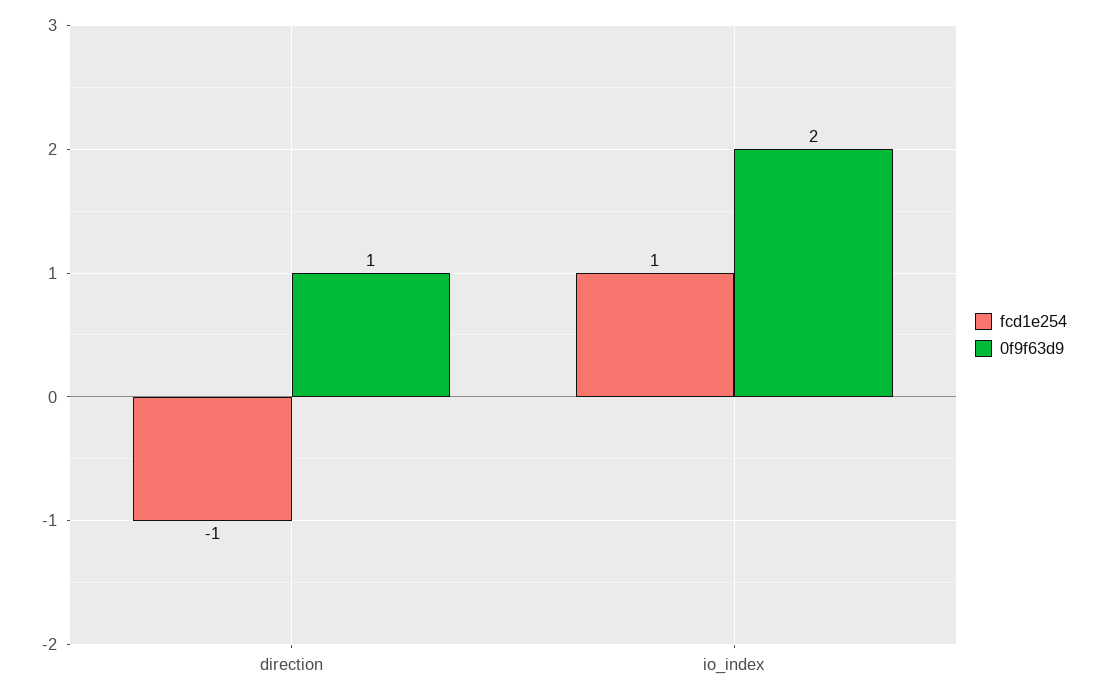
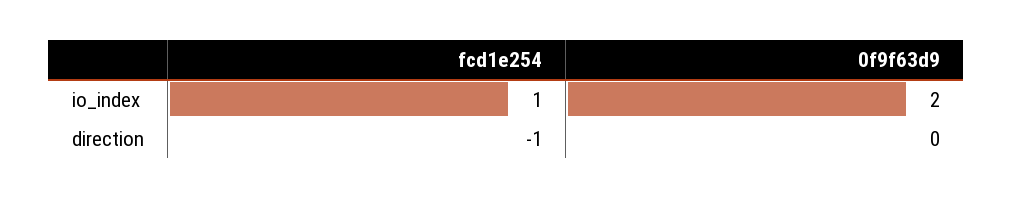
0f9f63d9, direction: 1 -> 0

